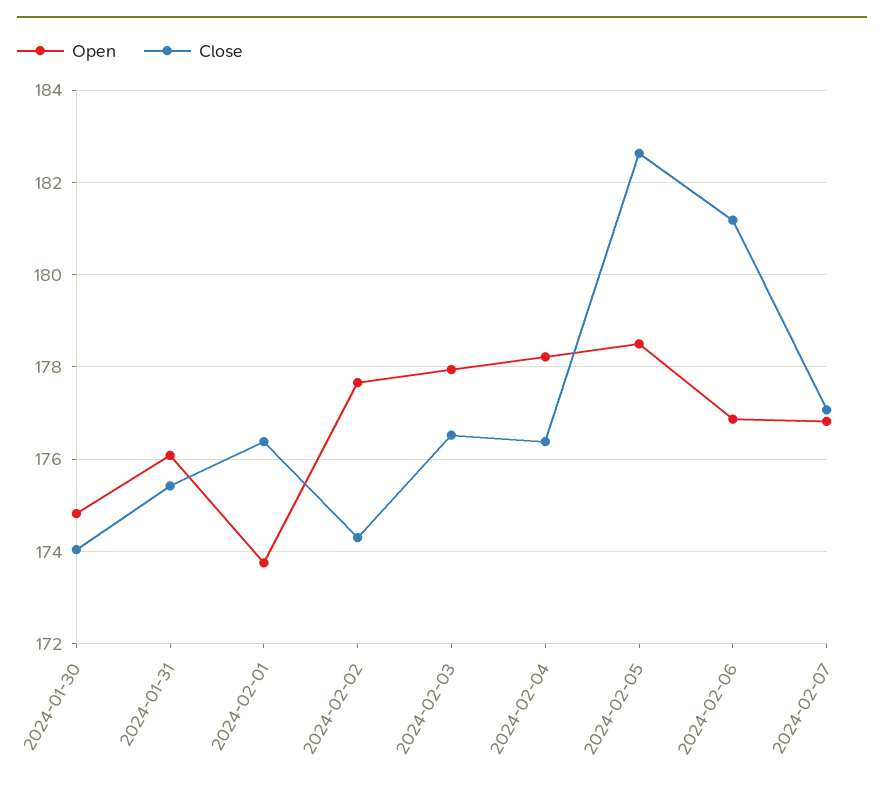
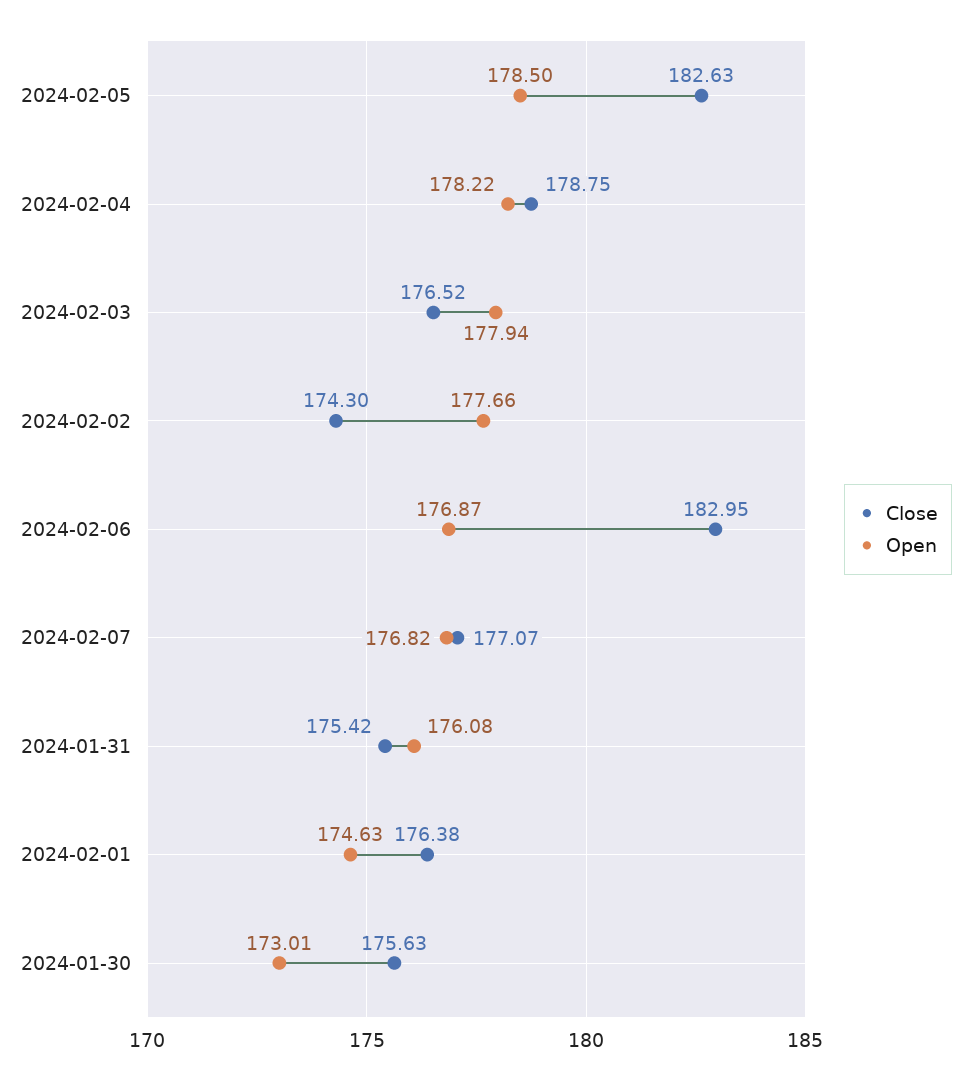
Open, 2024-01-30: 174.8 -> 173.01
Close, 2024-01-30: 174 -> 175.63
Open, 2024-02-01: 173.8 -> 174.63
Close, 2024-02-04: 176.4 -> 178.75
Close, 2024-02-06: 181.2 -> 182.95

